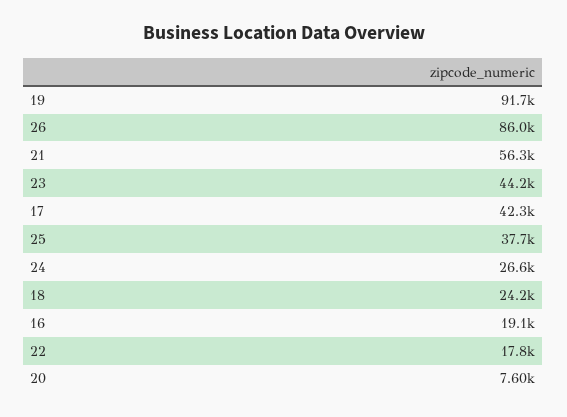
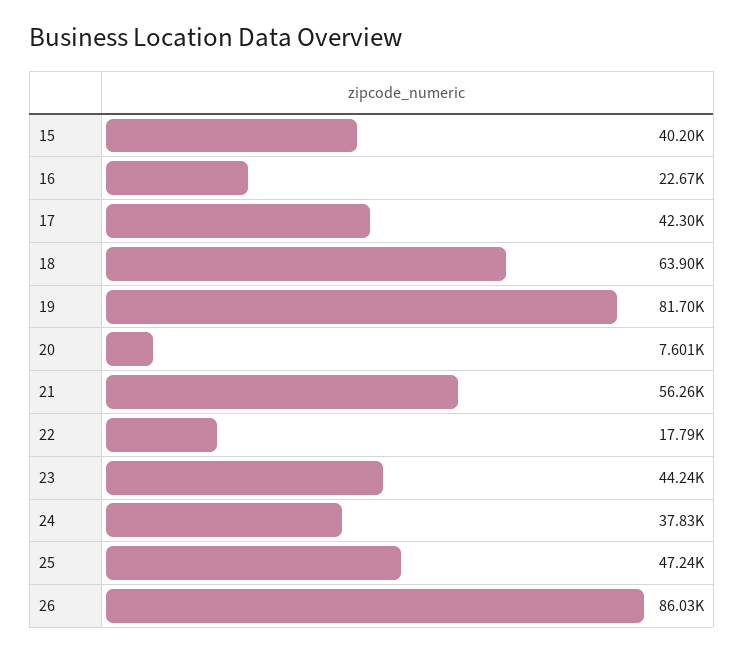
19: 91700 -> 81700
25: 37700 -> 47240
24: 26600 -> 37830
18: 24200 -> 63900
16: 19100 -> 22670
15: none -> 40200

